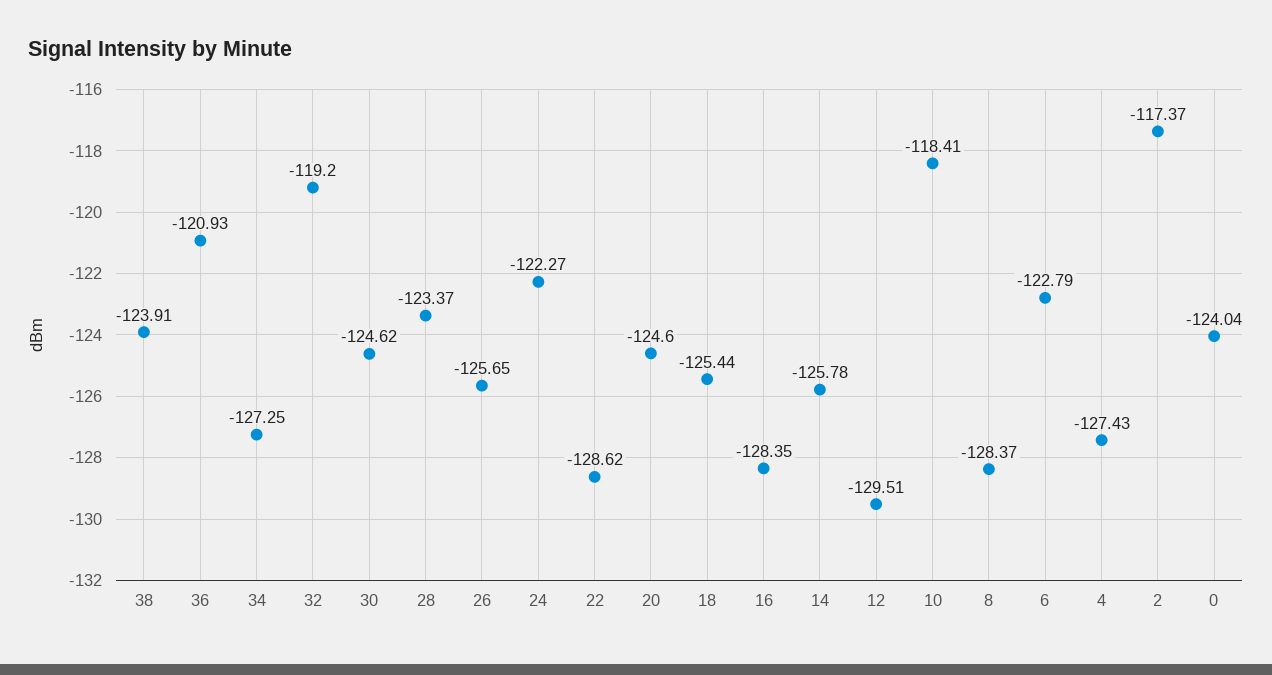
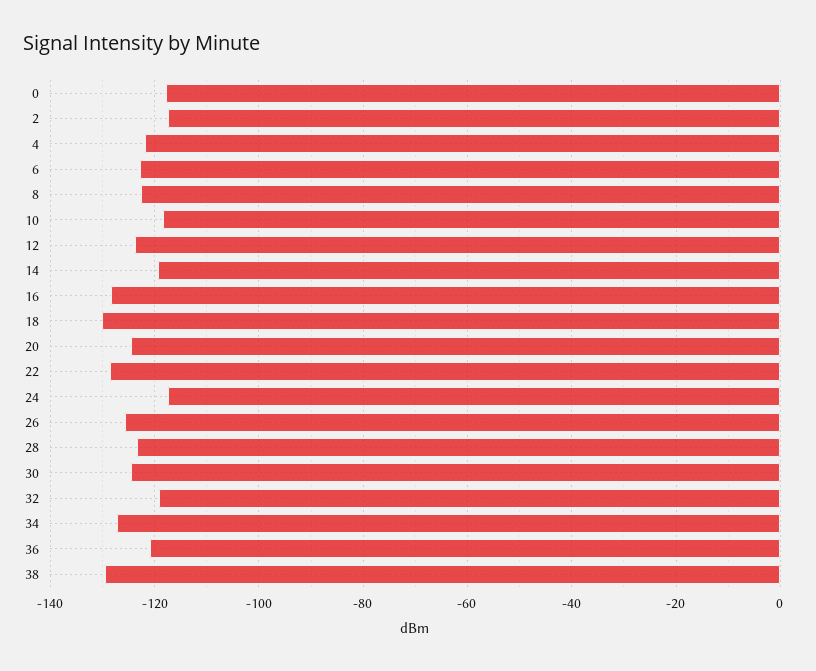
38: -123.91 -> -130
24: -122.27 -> -118
18: -125.44 -> -130
14: -125.78 -> -120
12: -129.51 -> -124
8: -128.37 -> -122
4: -127.43 -> -122
0: -124.04 -> -118

